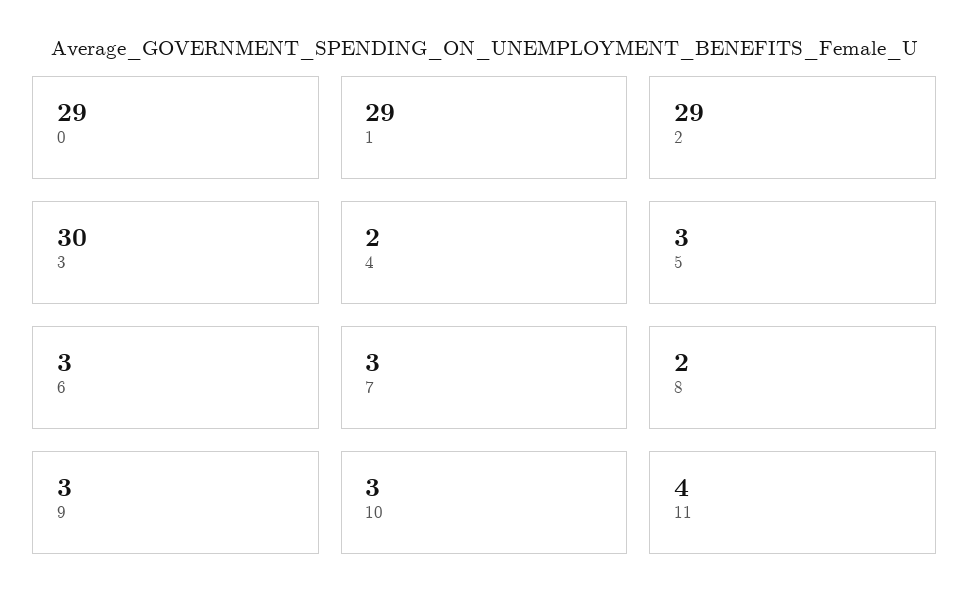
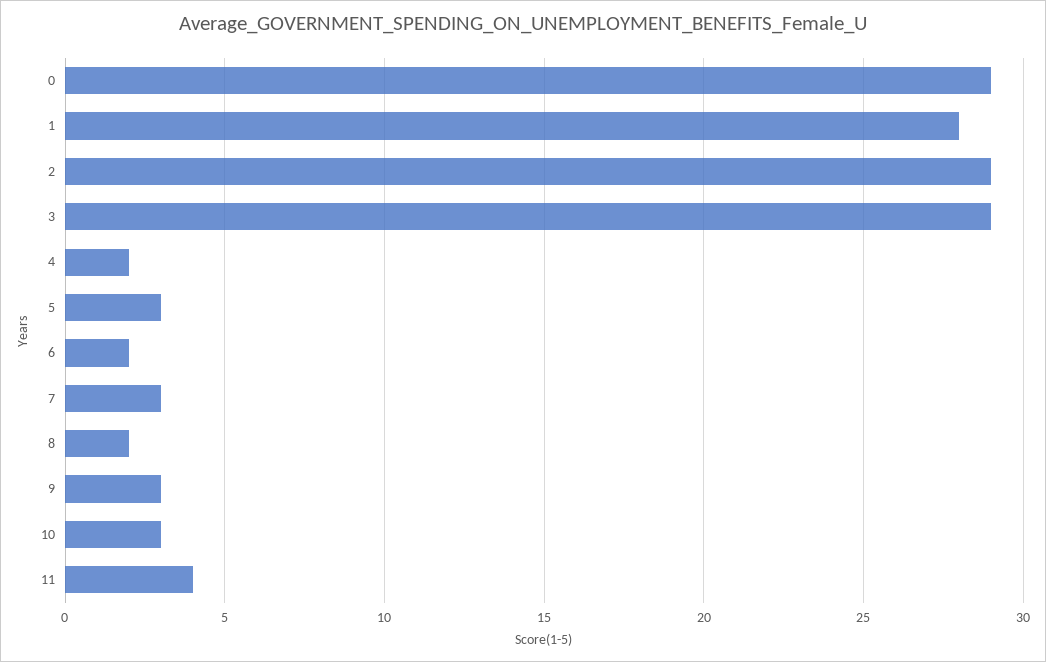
1: 29 -> 28
3: 30 -> 29
6: 3 -> 2

